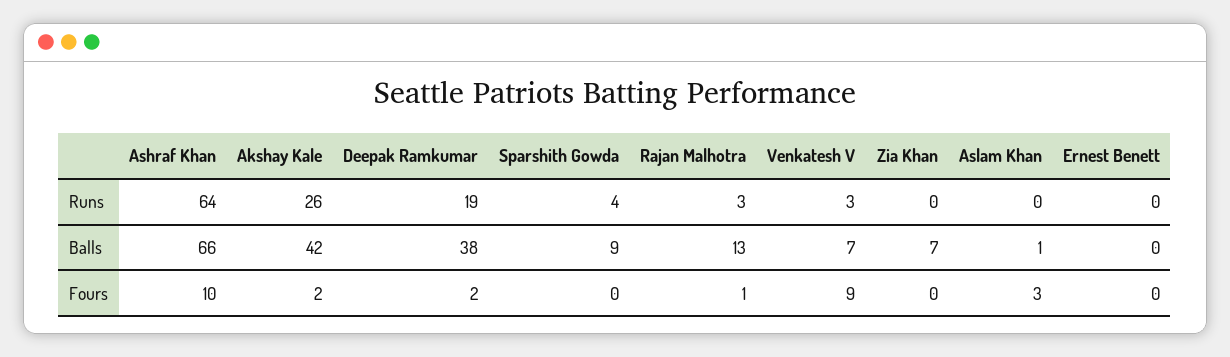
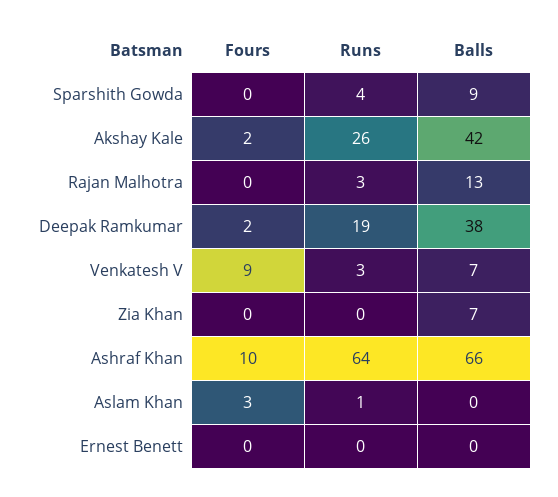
Aslam Khan, Runs: 0 -> 1
Aslam Khan, Balls: 1 -> 0
Rajan Malhotra, Fours: 1 -> 0

